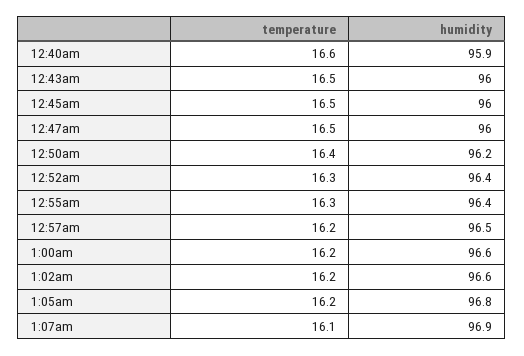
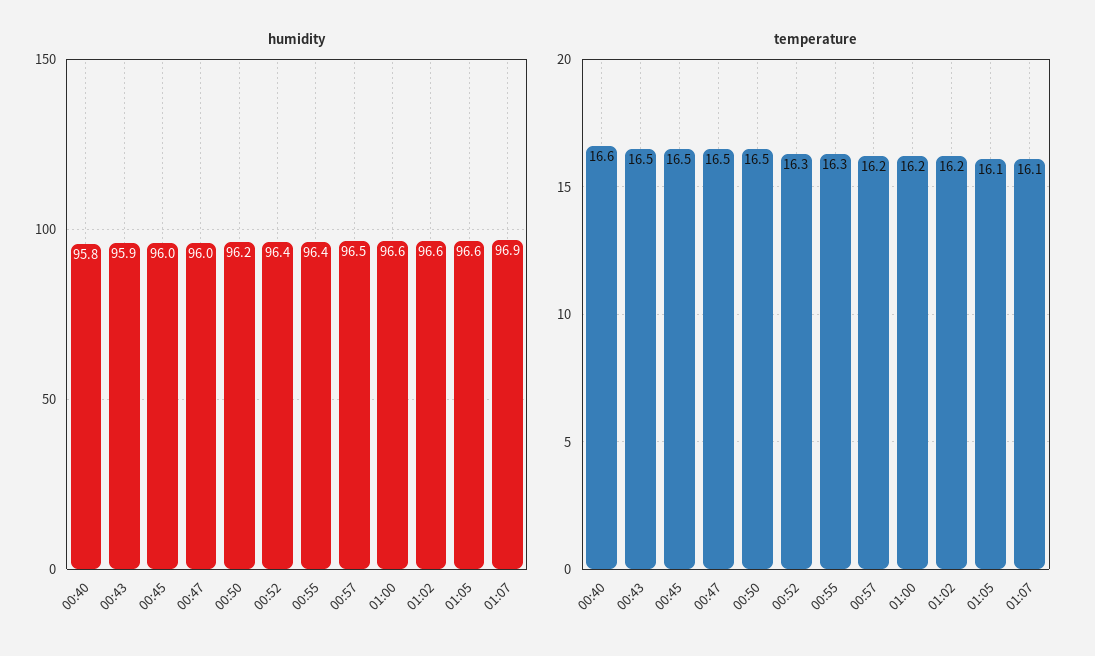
humidity, 12:40am: 95.9 -> 95.8
humidity, 12:43am: 96 -> 95.9
temperature, 12:50am: 16.4 -> 16.5
temperature, 1:05am: 16.2 -> 16.1
humidity, 1:05am: 96.8 -> 96.6

